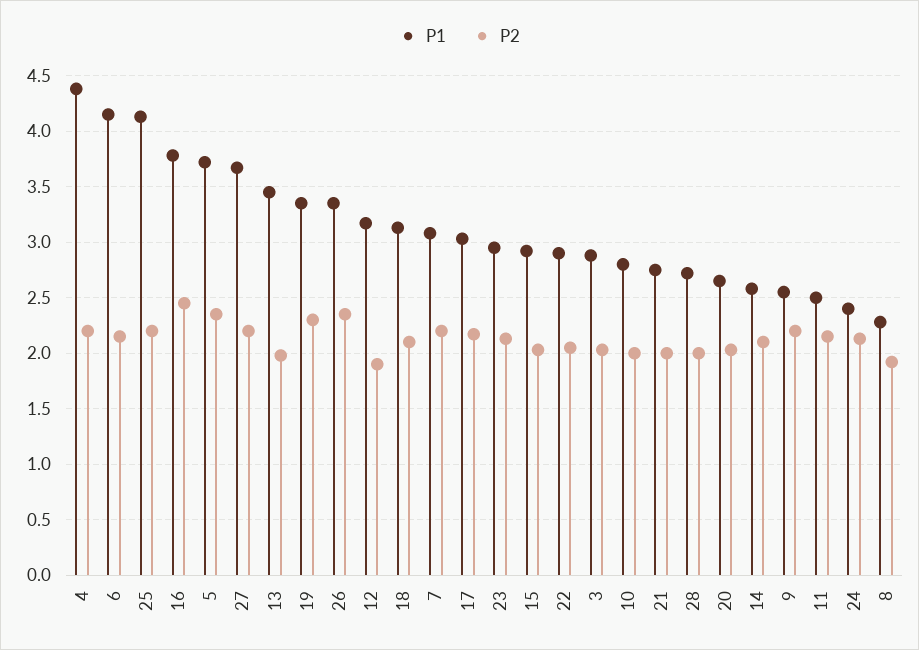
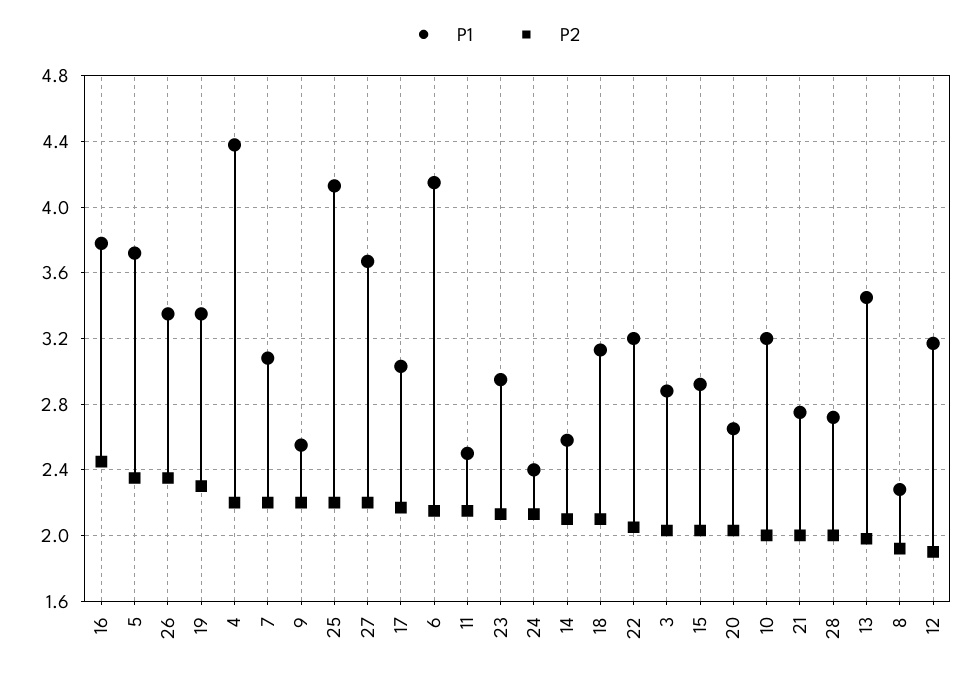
P1, 22: 2.9 -> 3.2
P1, 10: 2.8 -> 3.2

